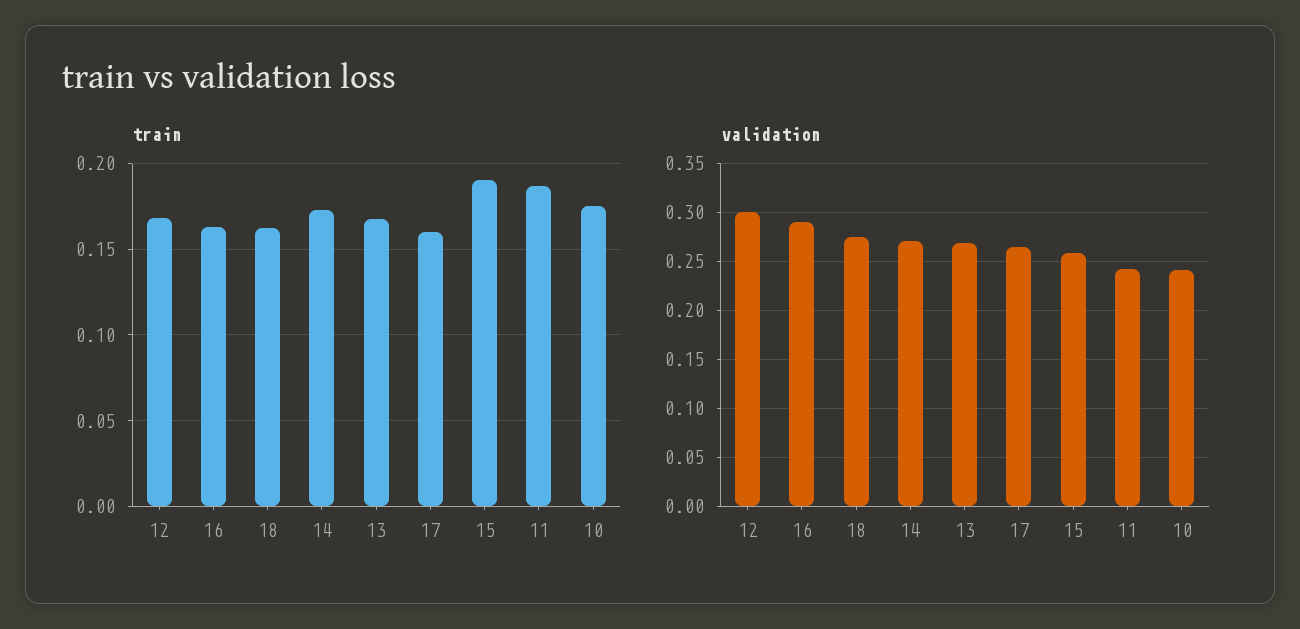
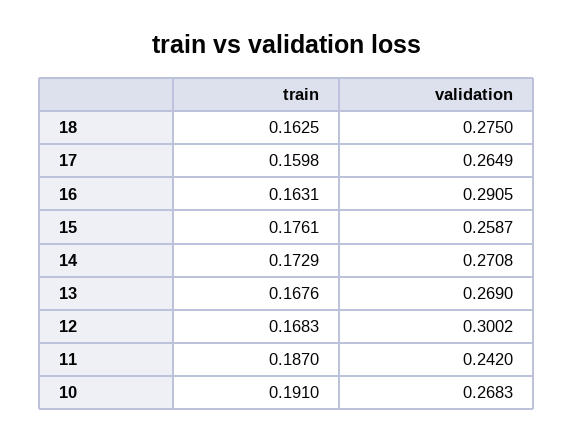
train, 15: 0.19 -> 0.1761
train, 10: 0.175 -> 0.191
validation, 10: 0.24 -> 0.2683

